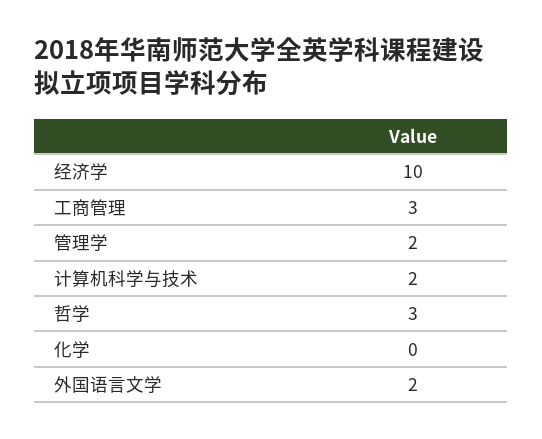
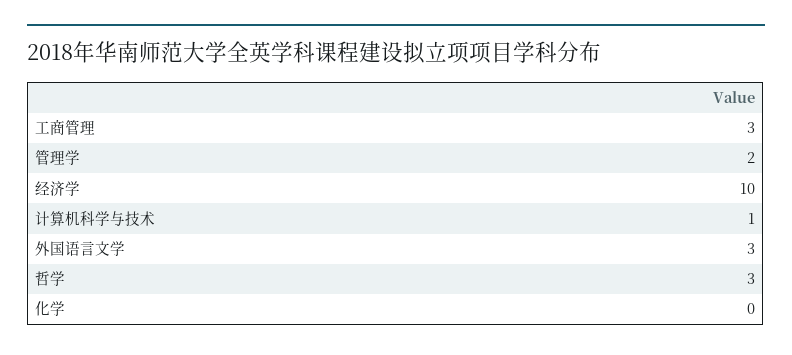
计算机科学与技术: 2 -> 1
外国语言文学: 2 -> 3

